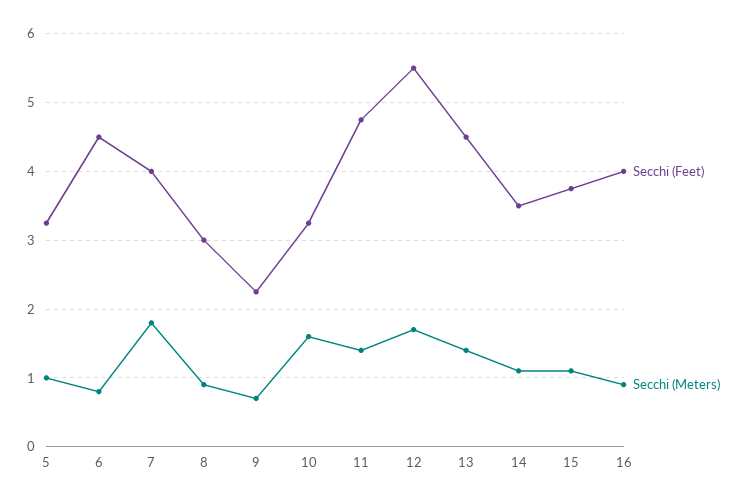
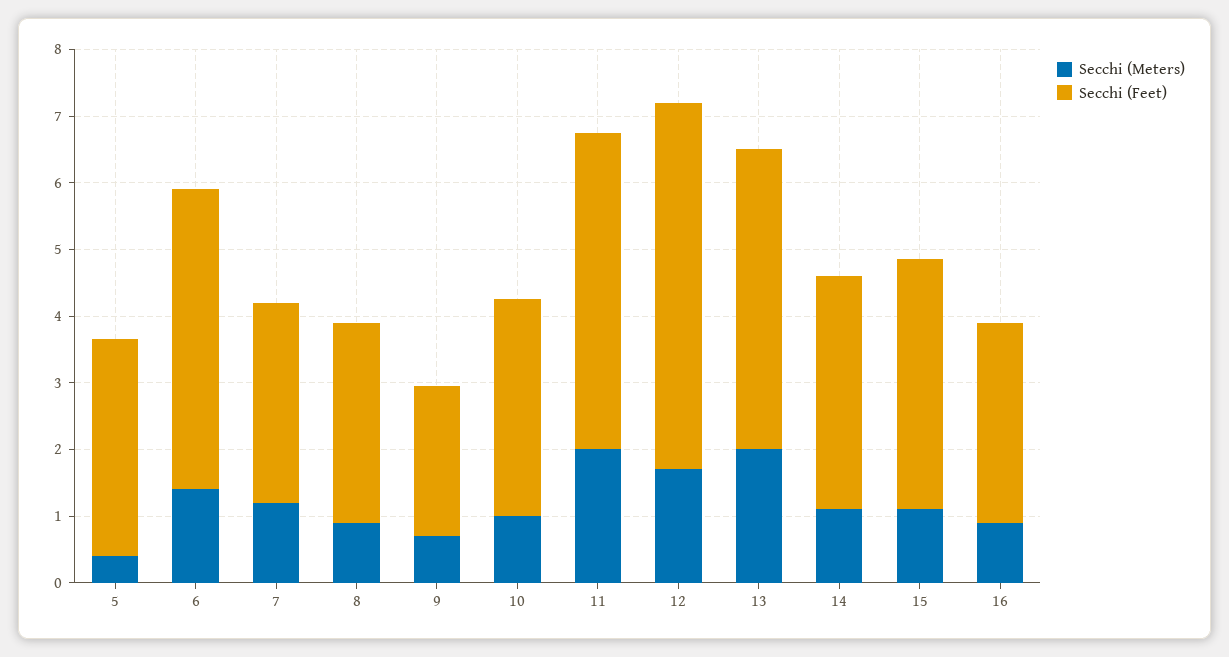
Secchi (Meters), 5: 1 -> 0.4
Secchi (Meters), 6: 0.8 -> 1.4
Secchi (Feet), 7: 4 -> 3
Secchi (Meters), 7: 1.8 -> 1.2
Secchi (Meters), 10: 1.6 -> 1
Secchi (Meters), 11: 1.4 -> 2
Secchi (Meters), 13: 1.4 -> 2
Secchi (Feet), 16: 4 -> 3

